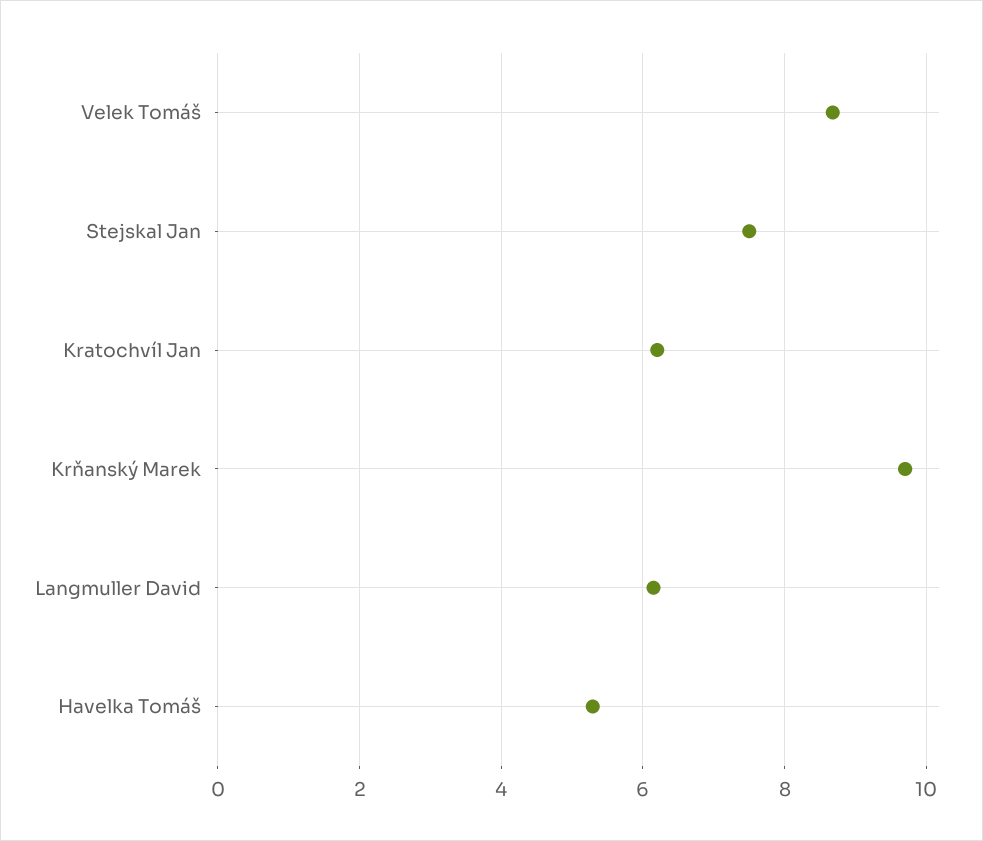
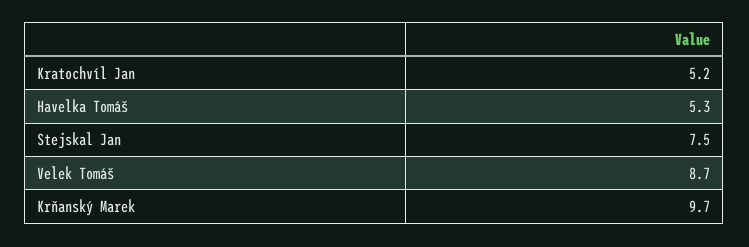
Kratochvíl Jan: 6.2 -> 5.2
Langmuller David: 6.2 -> none

